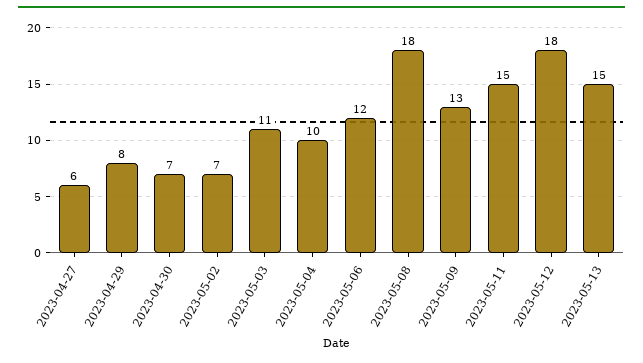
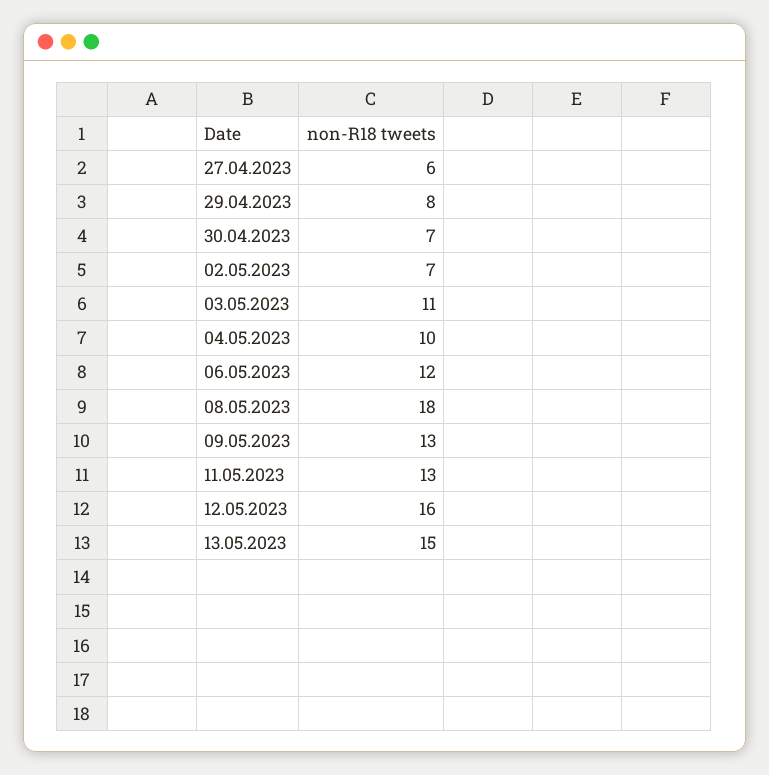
2023-05-11: 15 -> 13
2023-05-12: 18 -> 16

